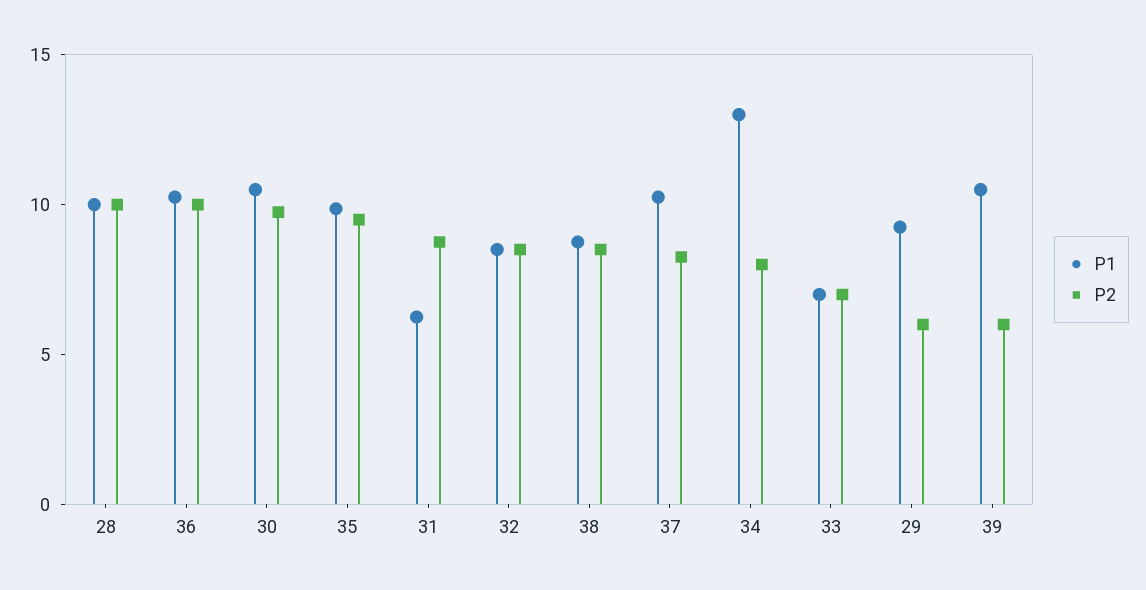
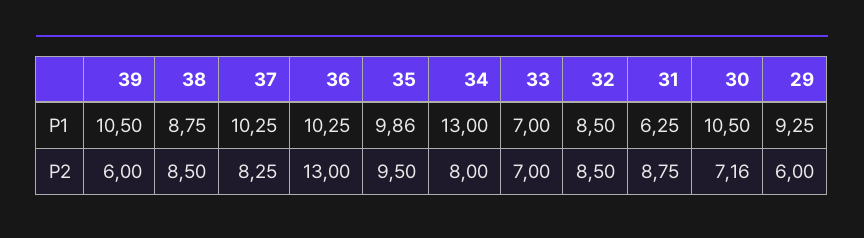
P1, 28: 10 -> none
P2, 28: 10 -> none
P2, 36: 10 -> 13
P2, 30: 10 -> 7.16

